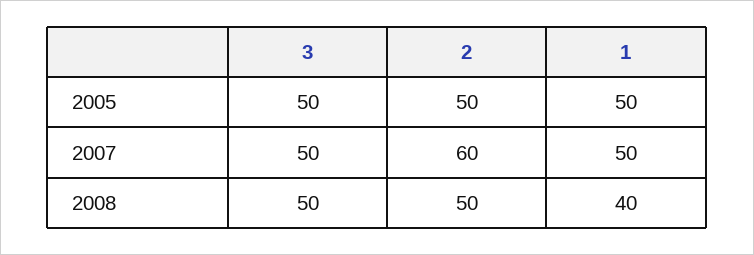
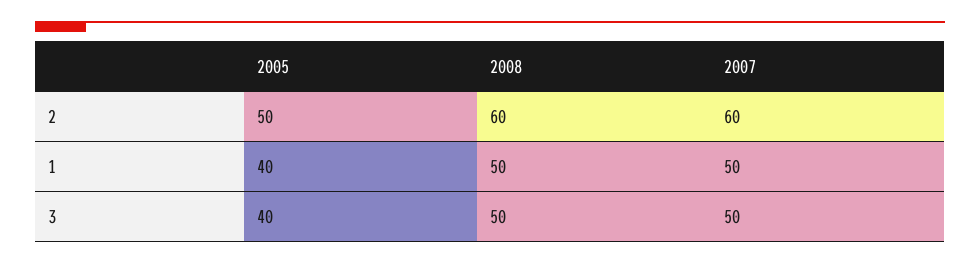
3, 2005: 50 -> 40
1, 2005: 50 -> 40
2, 2008: 50 -> 60
1, 2008: 40 -> 50

